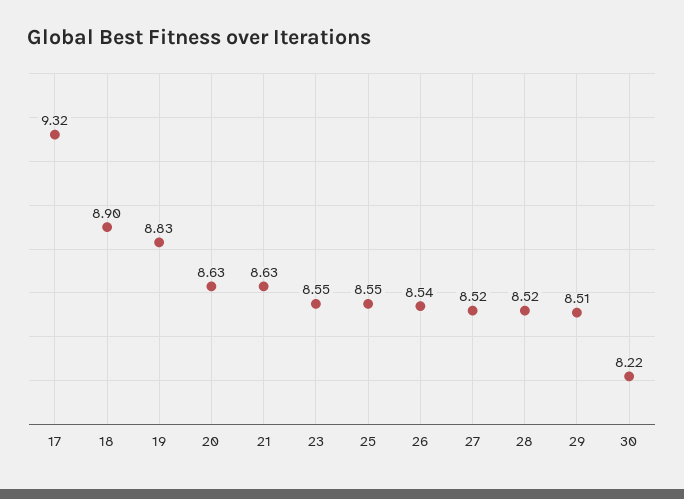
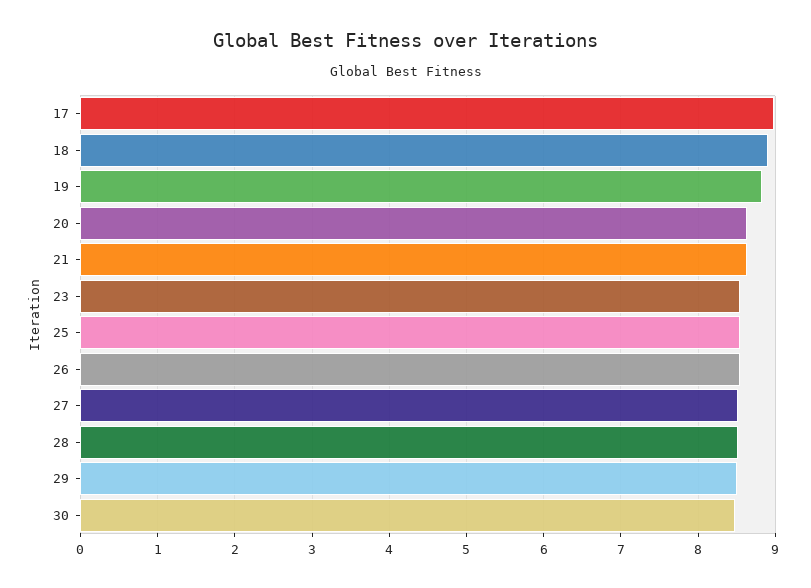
17: 9.32 -> 9
30: 8.22 -> 8.5

